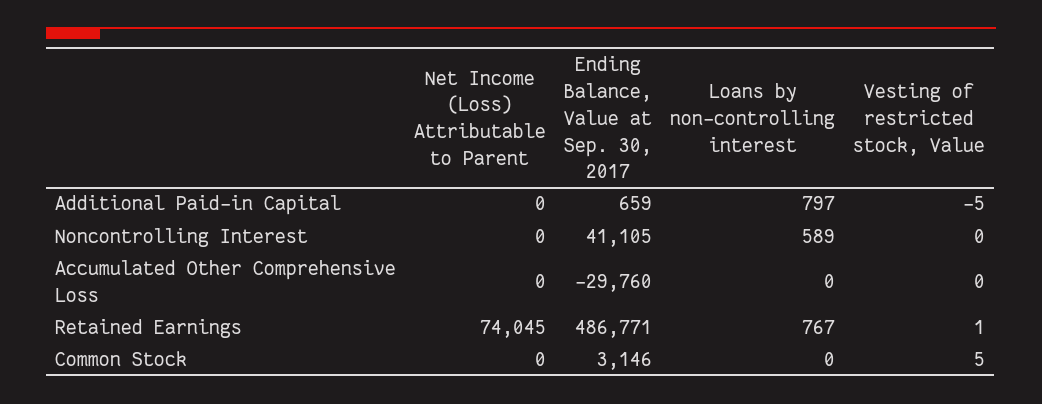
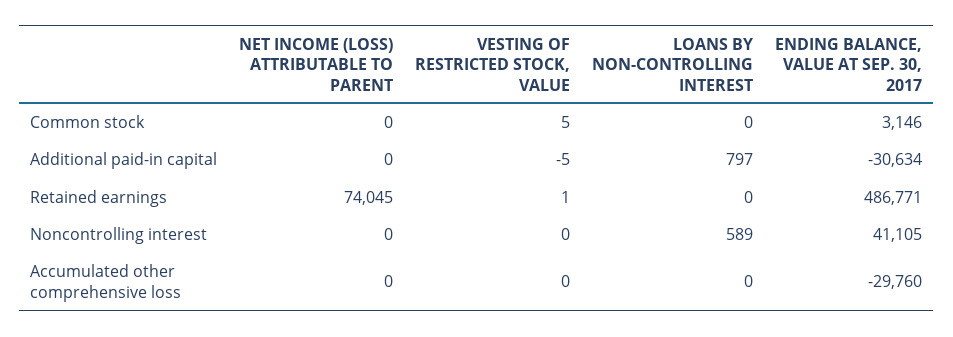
Ending Balance, Value at Sep. 30, 2017, Additional Paid-in Capital: 659 -> -30634
Loans by non-controlling interest, Retained Earnings: 767 -> 0

